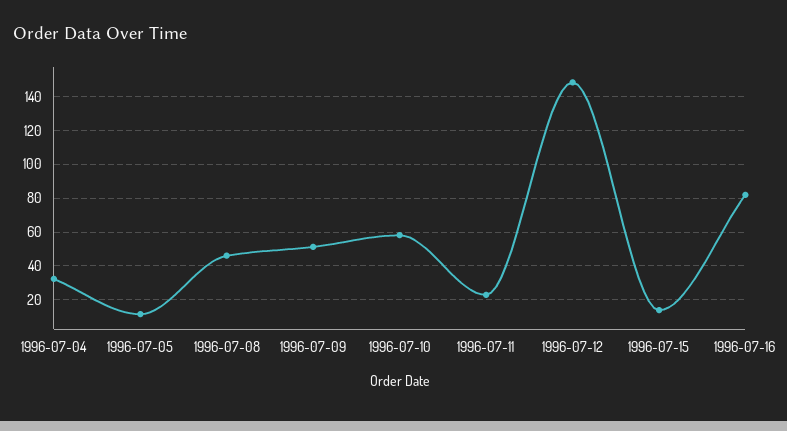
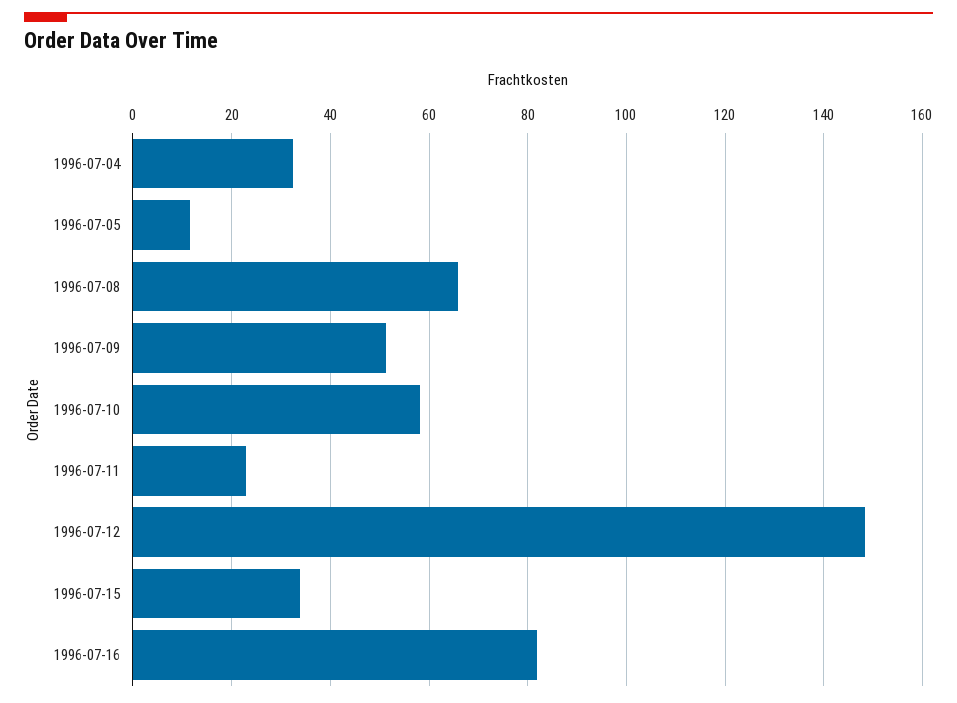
1996-07-08: 45 -> 66
1996-07-15: 15 -> 34

